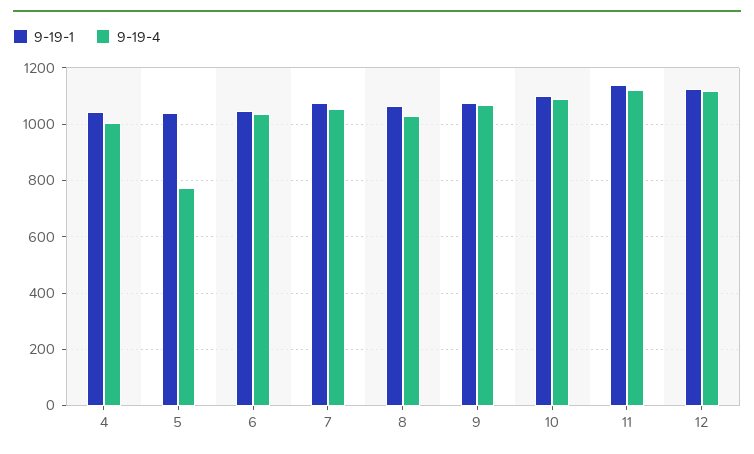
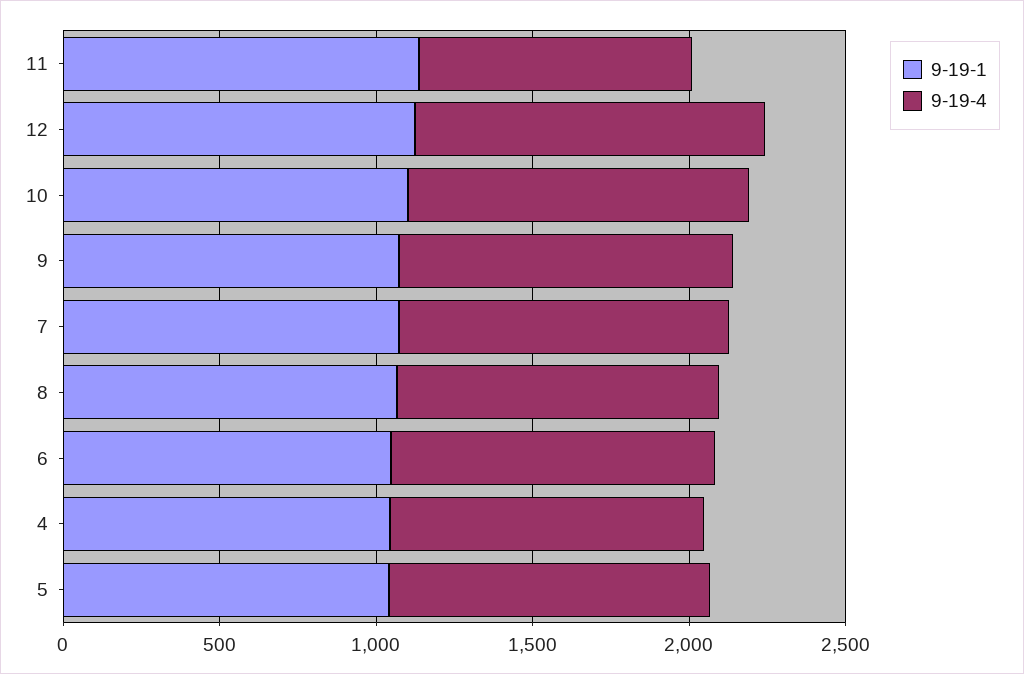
9-19-4, 5: 775 -> 1000
9-19-4, 11: 1125 -> 900

